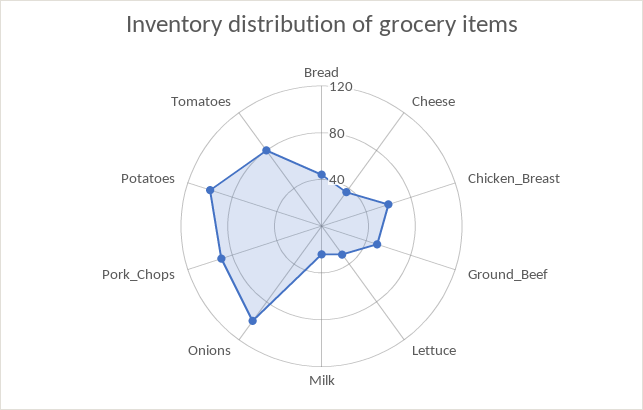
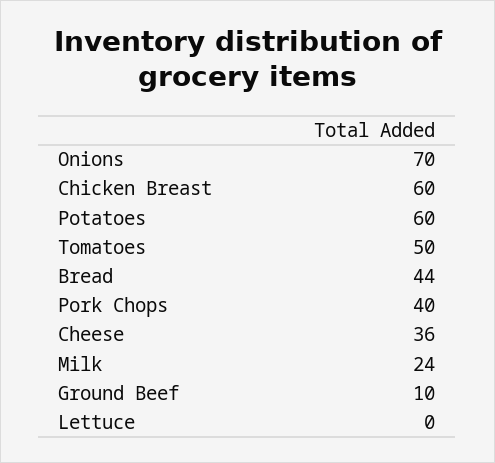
Ground_Beef: 50 -> 10
Lettuce: 30 -> 0
Onions: 100 -> 70
Pork_Chops: 90 -> 40
Potatoes: 100 -> 60
Tomatoes: 80 -> 50

